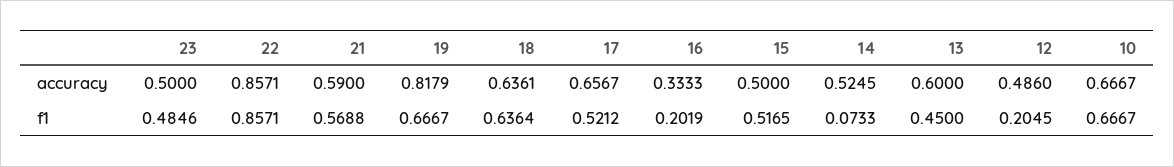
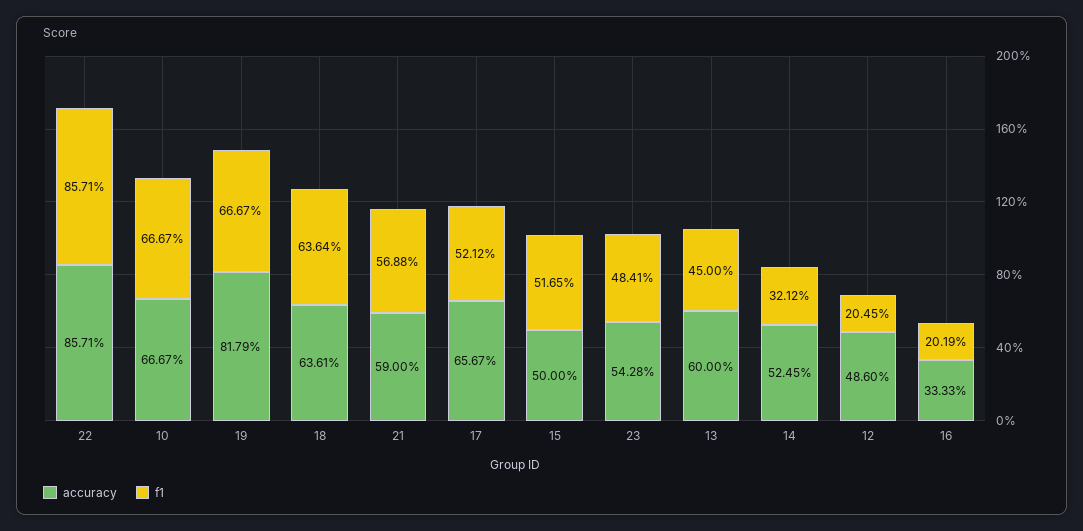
accuracy, 23: 0.5 -> 0.5428
f1, 23: 0.4846 -> 0.4841
f1, 14: 0.0733 -> 0.3212

